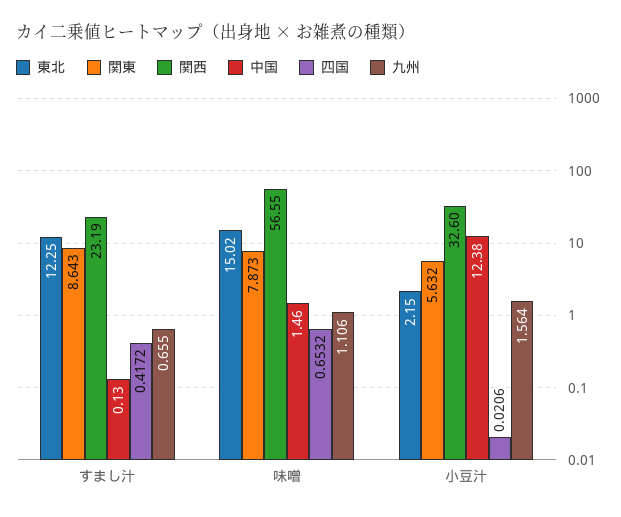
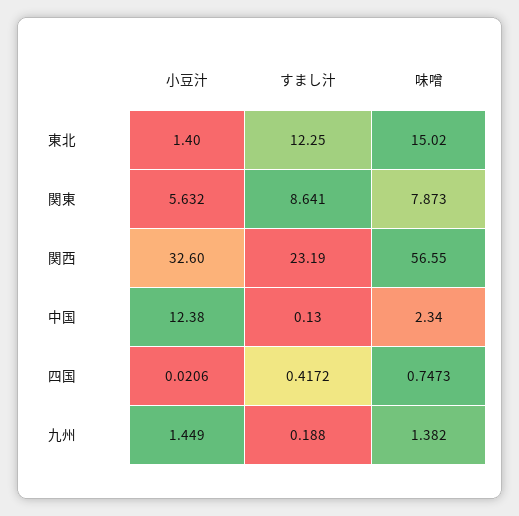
関東, すまし汁: 8.643 -> 8.641
九州, すまし汁: 0.655 -> 0.188
中国, 味噌: 1.46 -> 2.34
四国, 味噌: 0.6532 -> 0.7473
九州, 味噌: 1.106 -> 1.382
東北, 小豆汁: 2.15 -> 1.4
九州, 小豆汁: 1.564 -> 1.449

